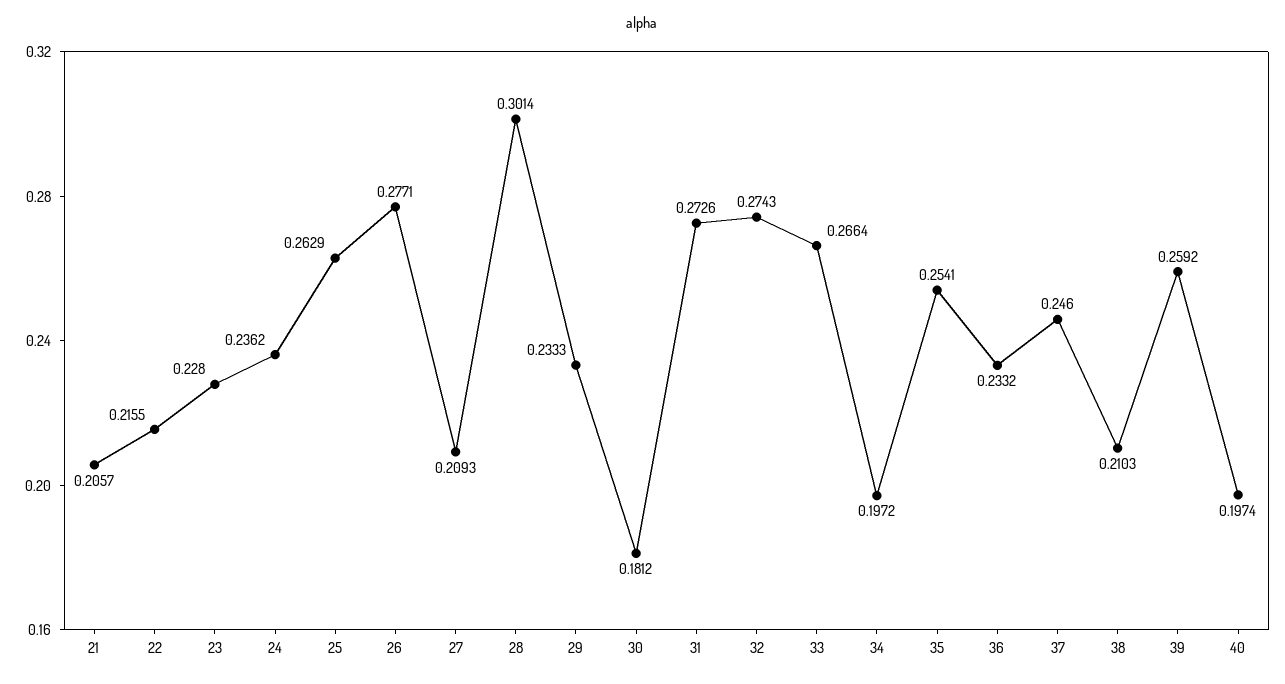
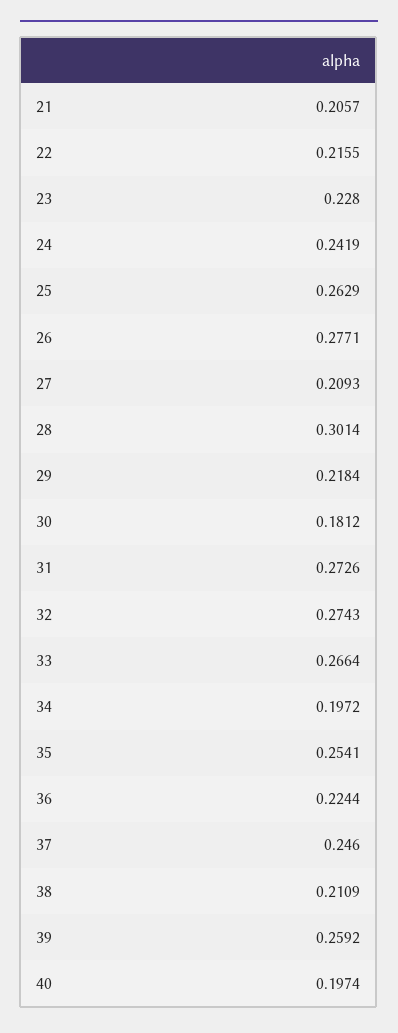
24: 0.2362 -> 0.2419
29: 0.2333 -> 0.2184
36: 0.2332 -> 0.2244
38: 0.2103 -> 0.2109

